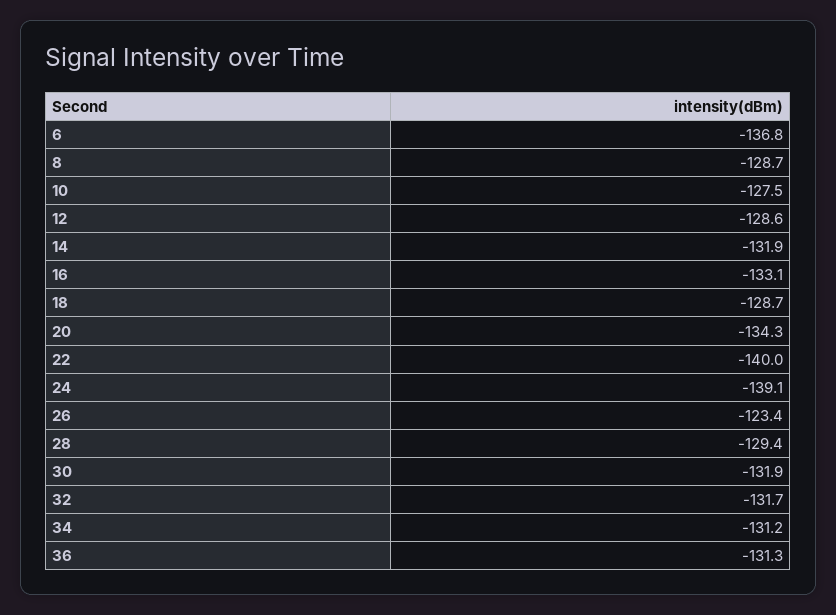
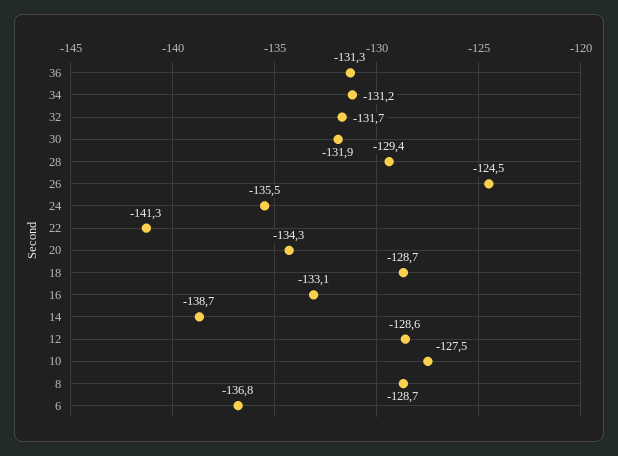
14: -131.9 -> -138.7
22: -140 -> -141.3
24: -139.1 -> -135.5
26: -123.4 -> -124.5

